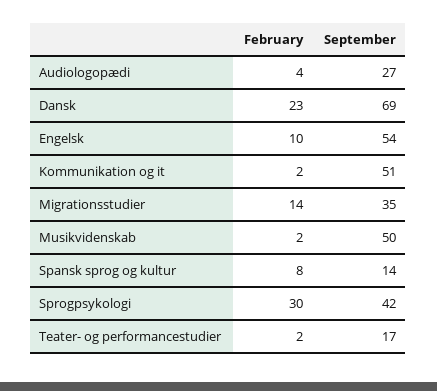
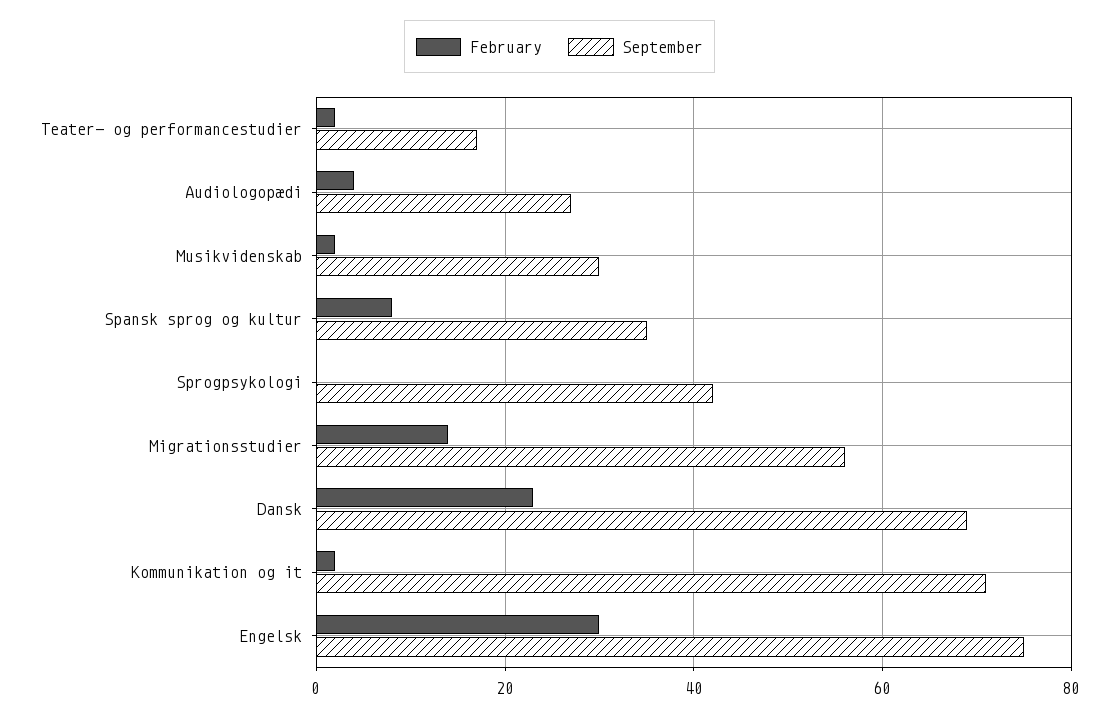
February, Engelsk: 10 -> 30
September, Engelsk: 54 -> 75
September, Kommunikation og it: 51 -> 70
September, Migrationsstudier: 35 -> 55
September, Musikvidenskab: 50 -> 30
September, Spansk sprog og kultur: 14 -> 35
February, Sprogpsykologi: 30 -> 0

